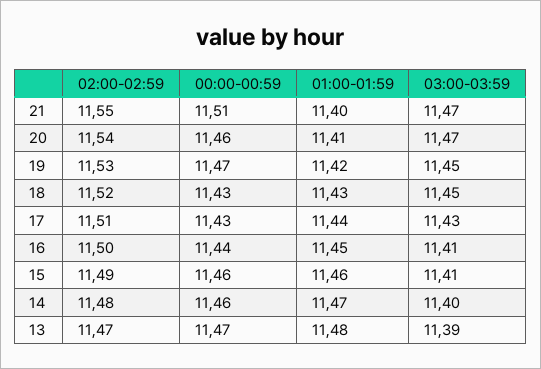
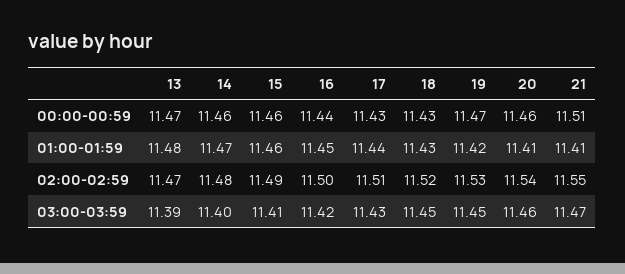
01:00-01:59, 21: 11.4 -> 11.41
03:00-03:59, 20: 11.47 -> 11.46
03:00-03:59, 16: 11.41 -> 11.42

